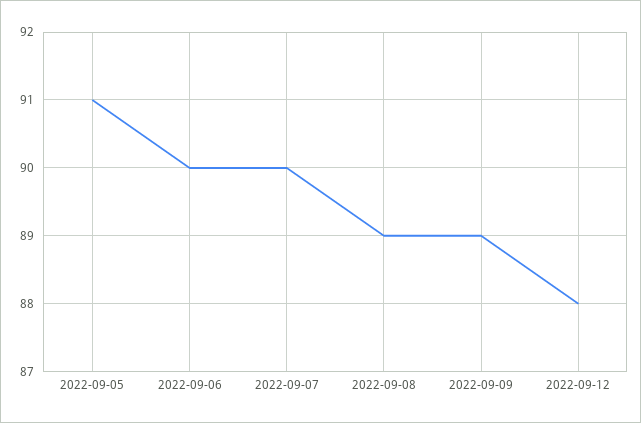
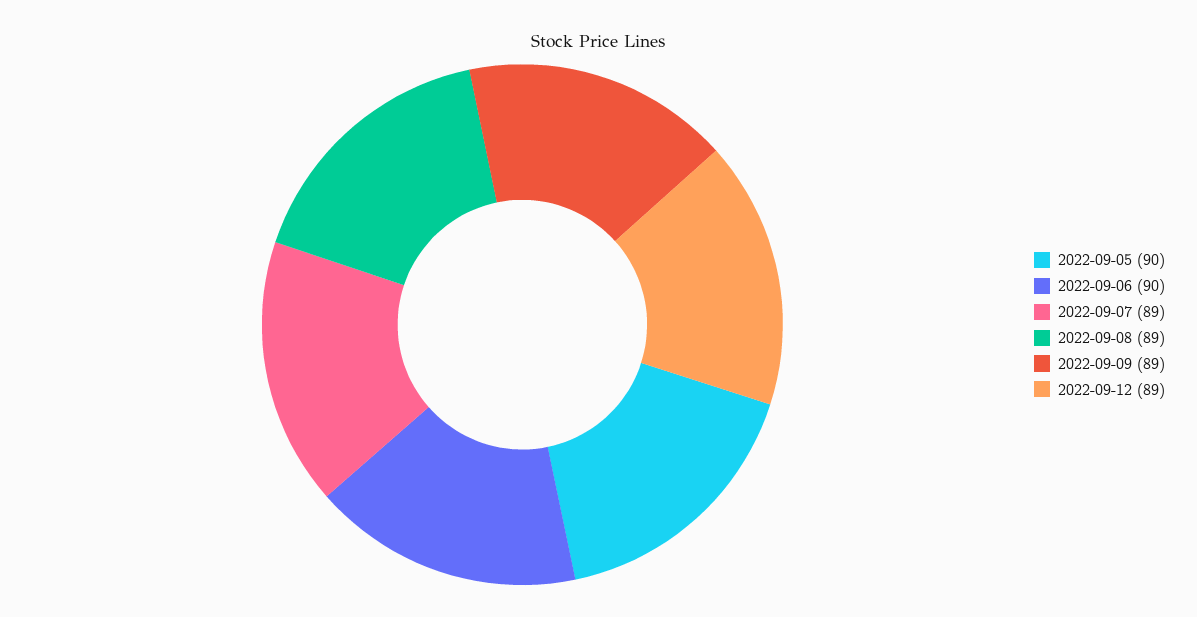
2022-09-05: 91 -> 90
2022-09-07: 90 -> 89
2022-09-12: 88 -> 89

